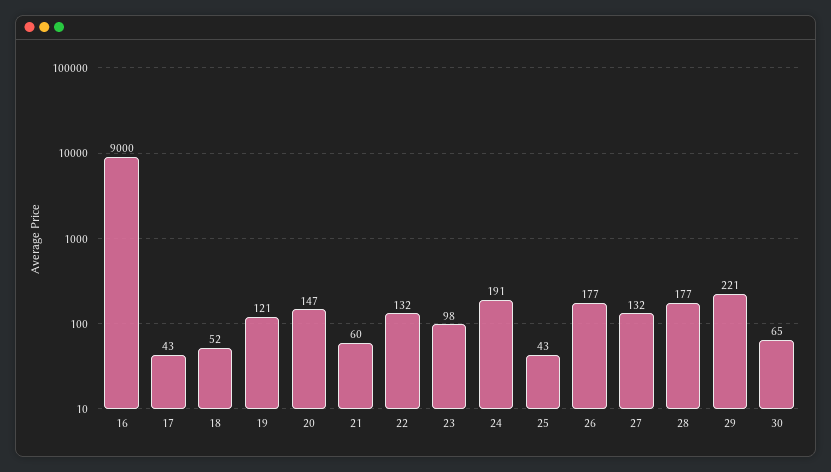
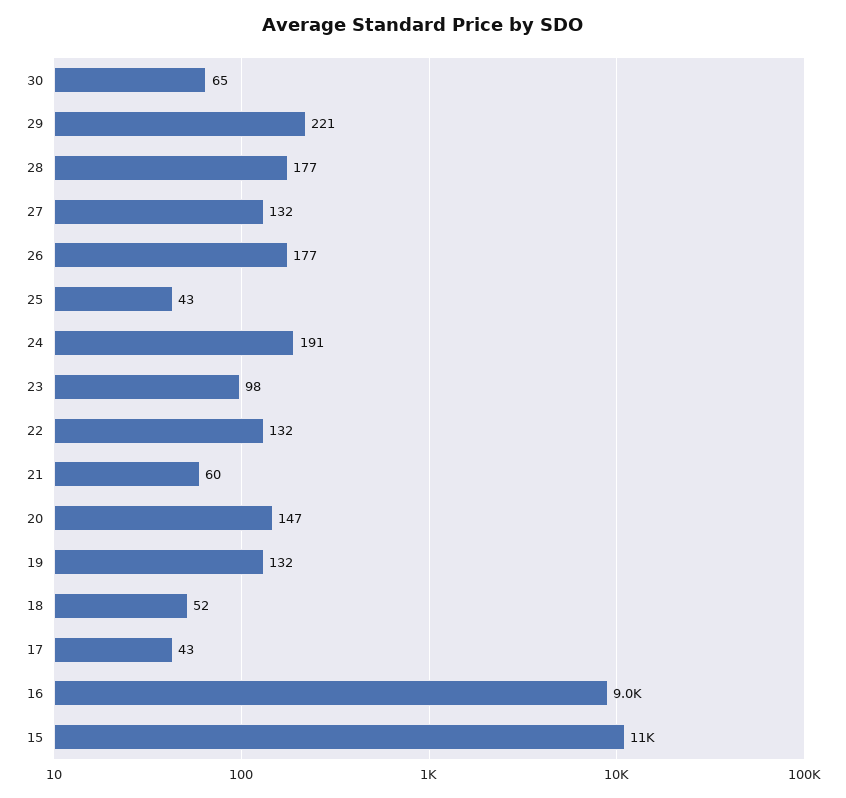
19: 121 -> 132
15: none -> 11000

